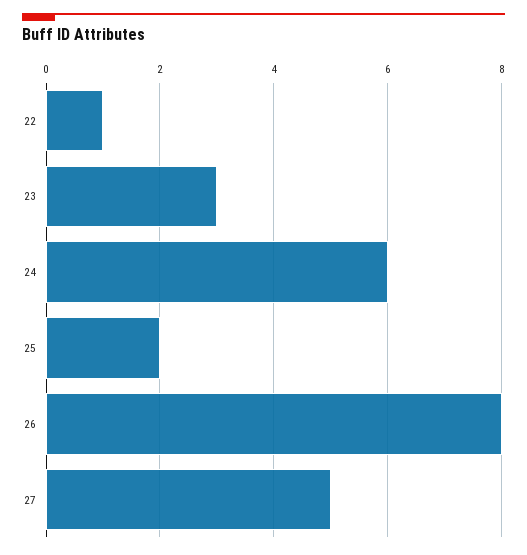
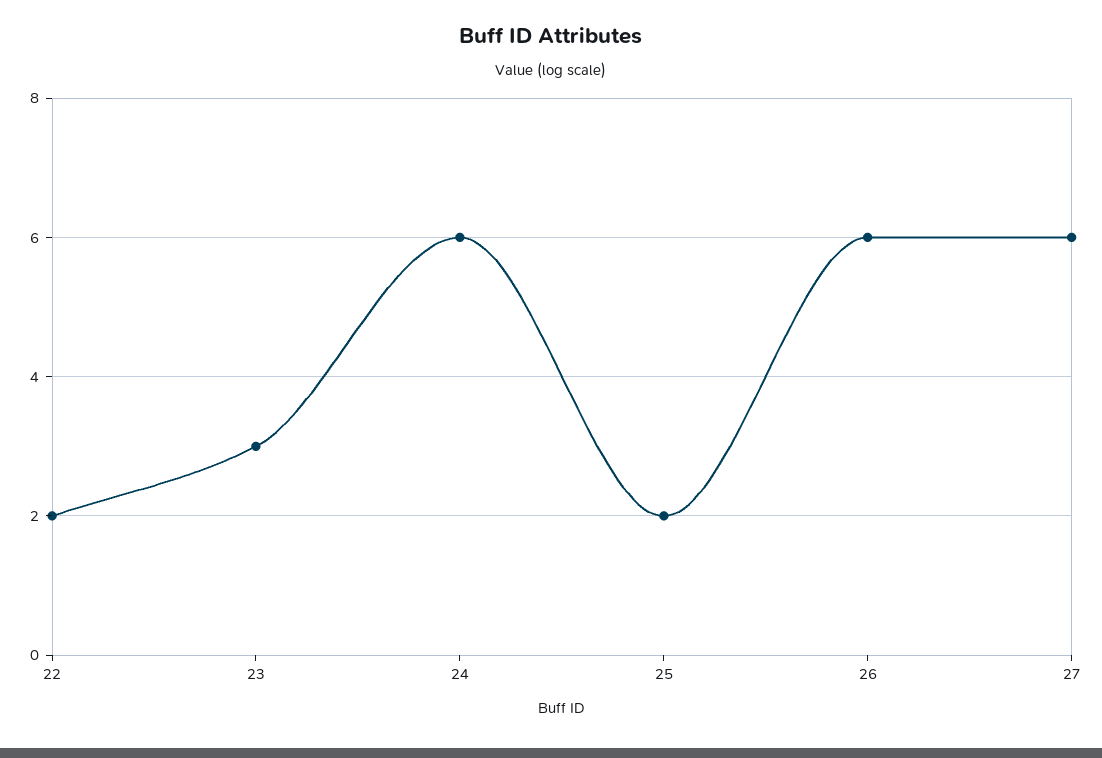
22: 1 -> 2
26: 8 -> 6
27: 5 -> 6

